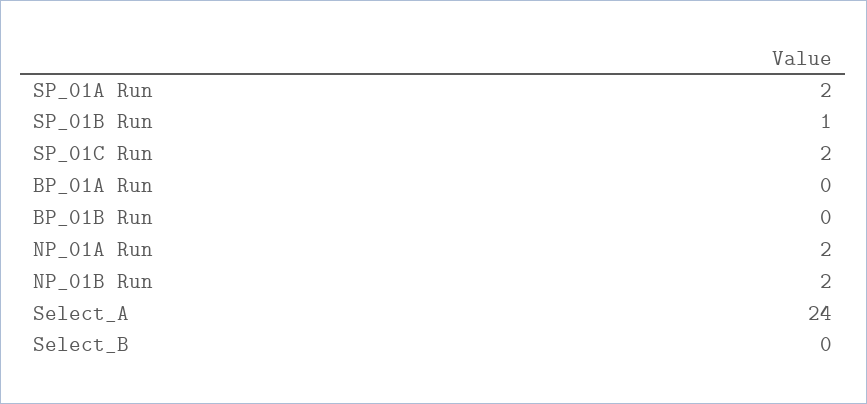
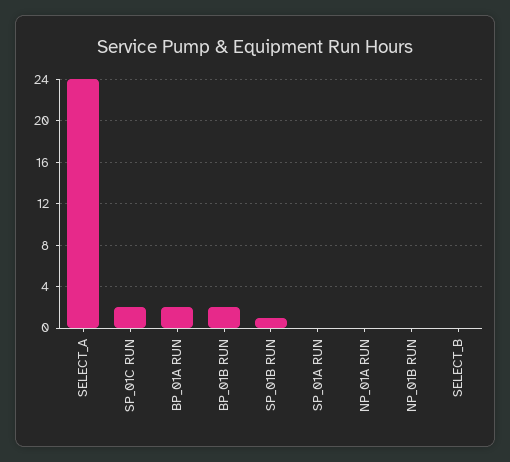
SP_01A Run: 2 -> 0
BP_01A Run: 0 -> 2
BP_01B Run: 0 -> 2
NP_01A Run: 2 -> 0
NP_01B Run: 2 -> 0

